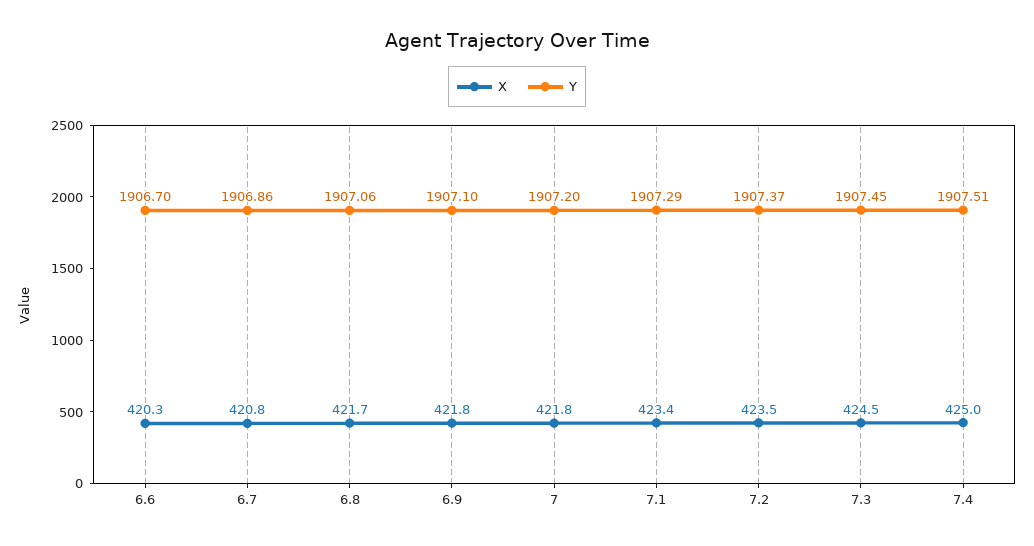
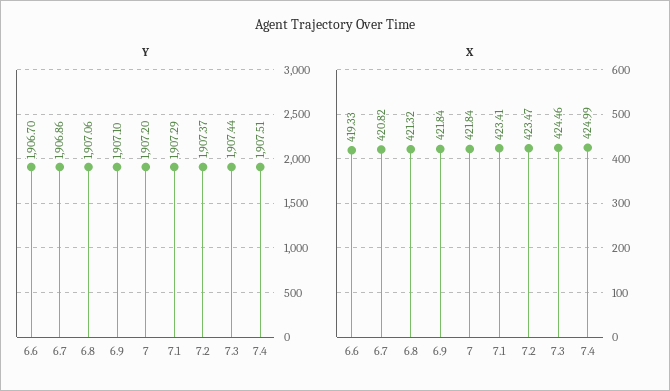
X, 6.6: 420.3 -> 419.33
X, 6.8: 421.7 -> 421.32
Y, 7.3: 1907.45 -> 1907.44

